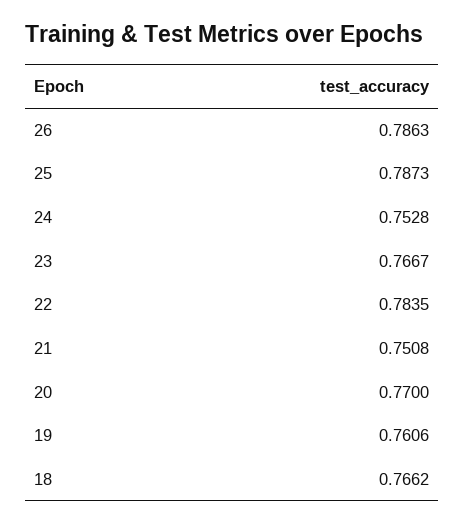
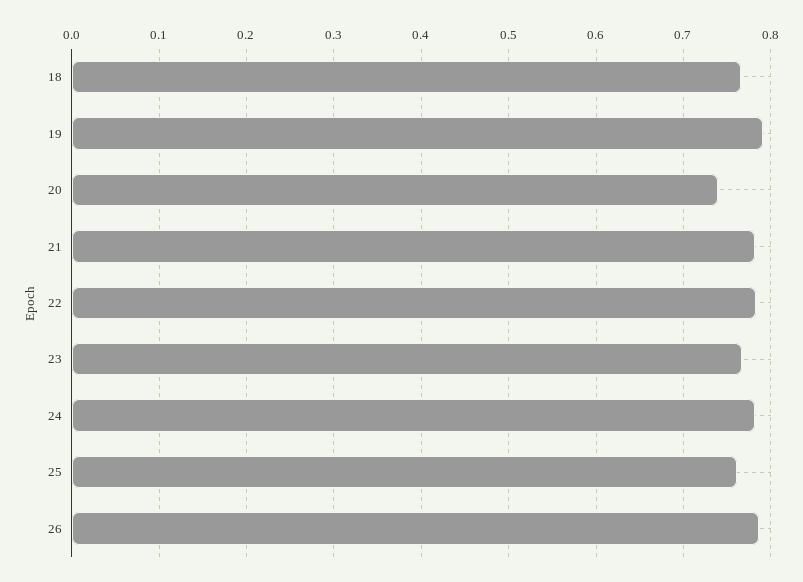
25: 0.7873 -> 0.76
24: 0.7528 -> 0.78
21: 0.7508 -> 0.78
20: 0.77 -> 0.74
19: 0.7606 -> 0.79

